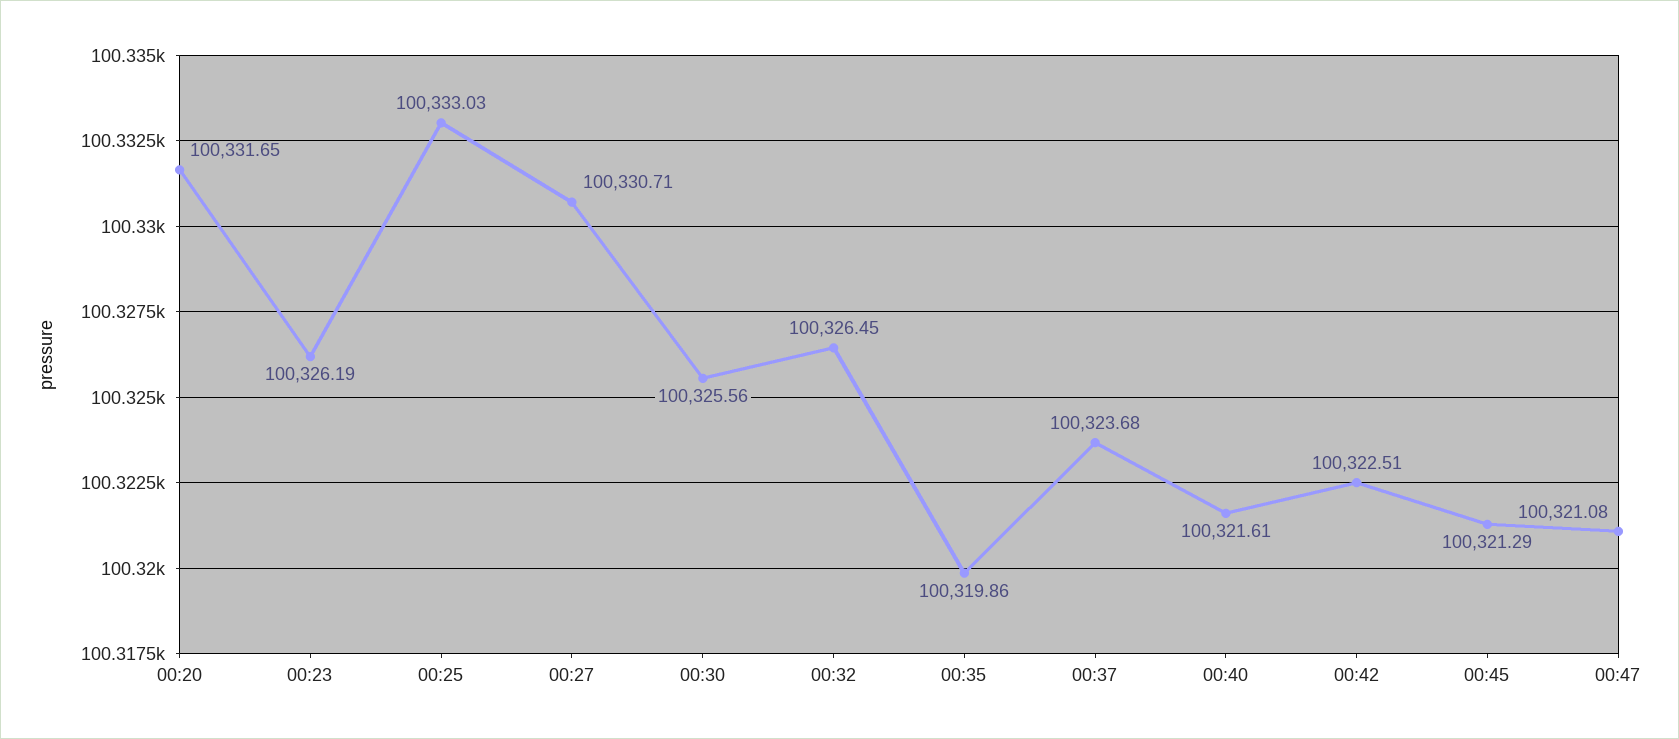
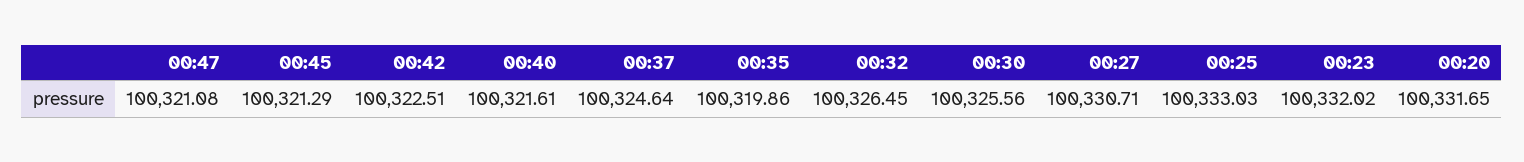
00:23: 100326.19 -> 100332.02
00:37: 100323.68 -> 100324.64

